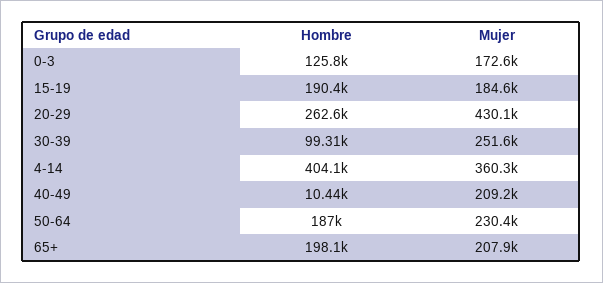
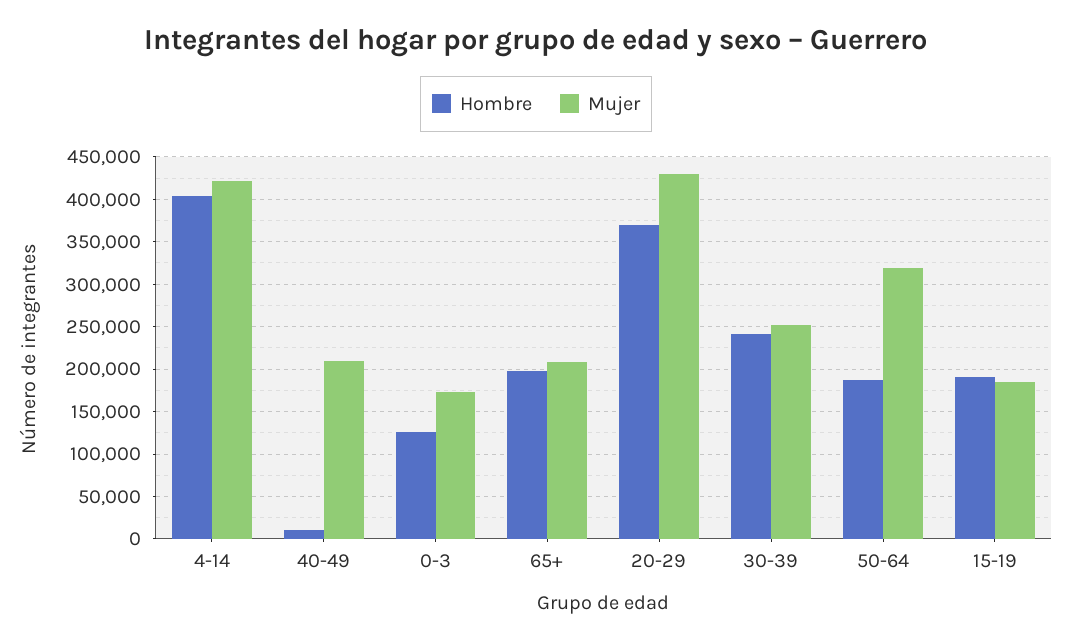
Hombre, 20-29: 262600 -> 370000
Hombre, 30-39: 99310 -> 240000
Mujer, 4-14: 360300 -> 420000
Mujer, 50-64: 230400 -> 320000

